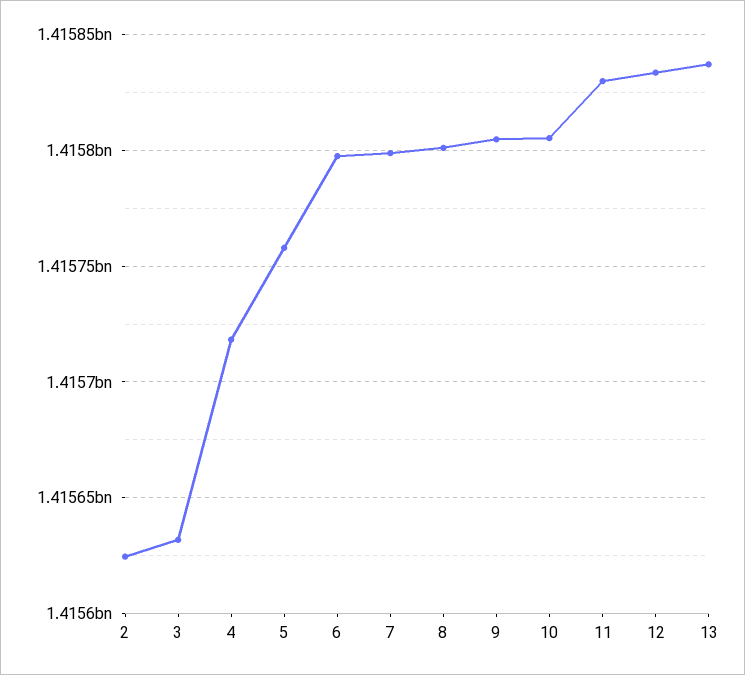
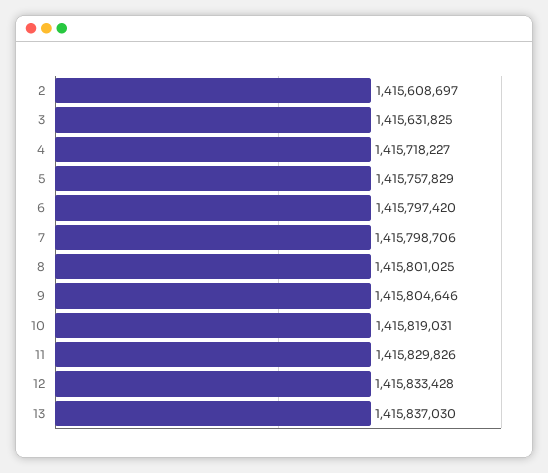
2: 1415625000 -> 1415608697
10: 1415805000 -> 1415819031

